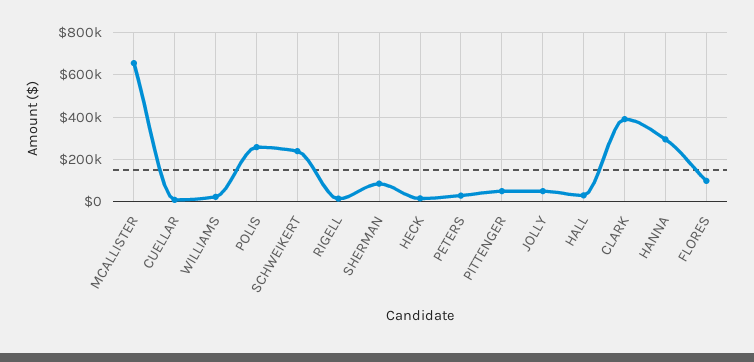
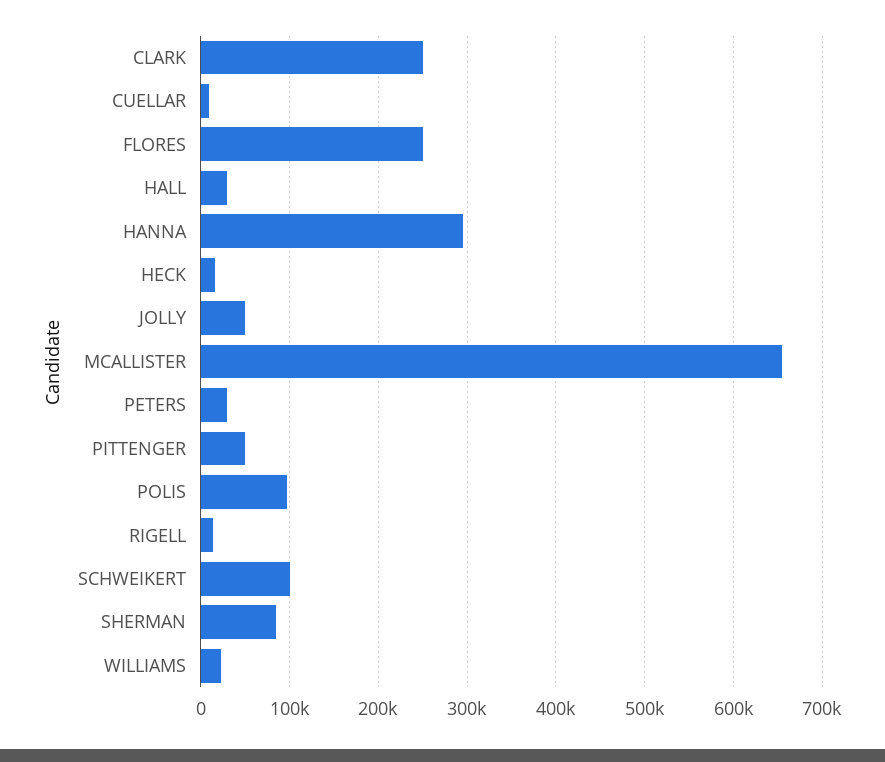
POLIS: 250000 -> 100000
SCHWEIKERT: 250000 -> 100000
CLARK: 400000 -> 250000
FLORES: 100000 -> 250000

